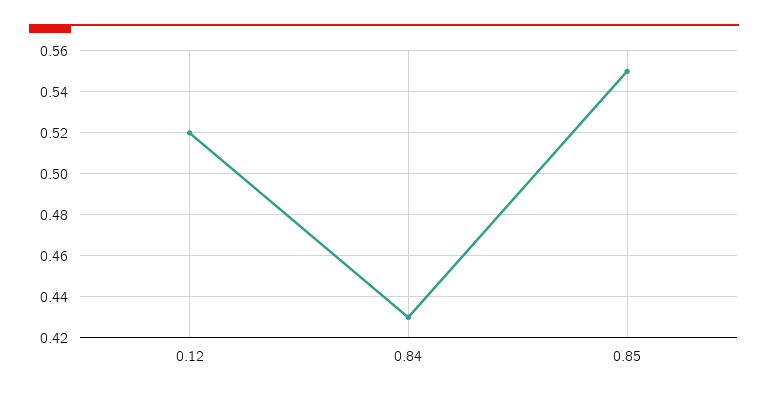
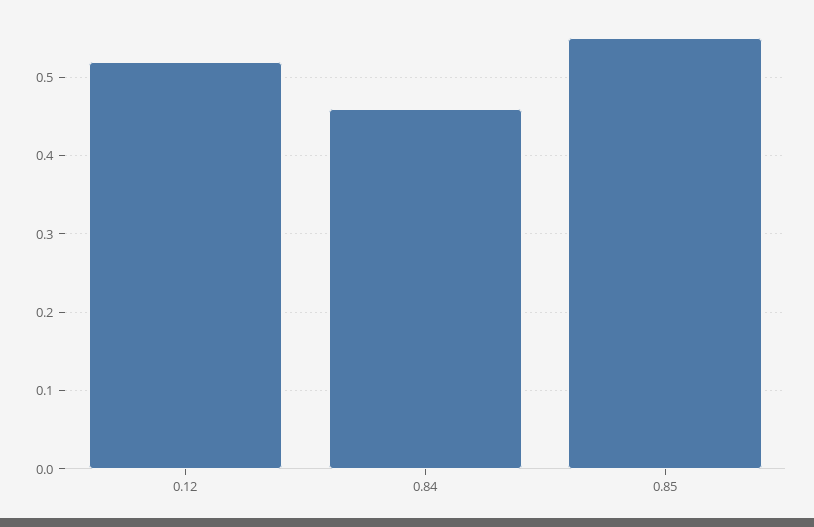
0.84: 0.43 -> 0.46

